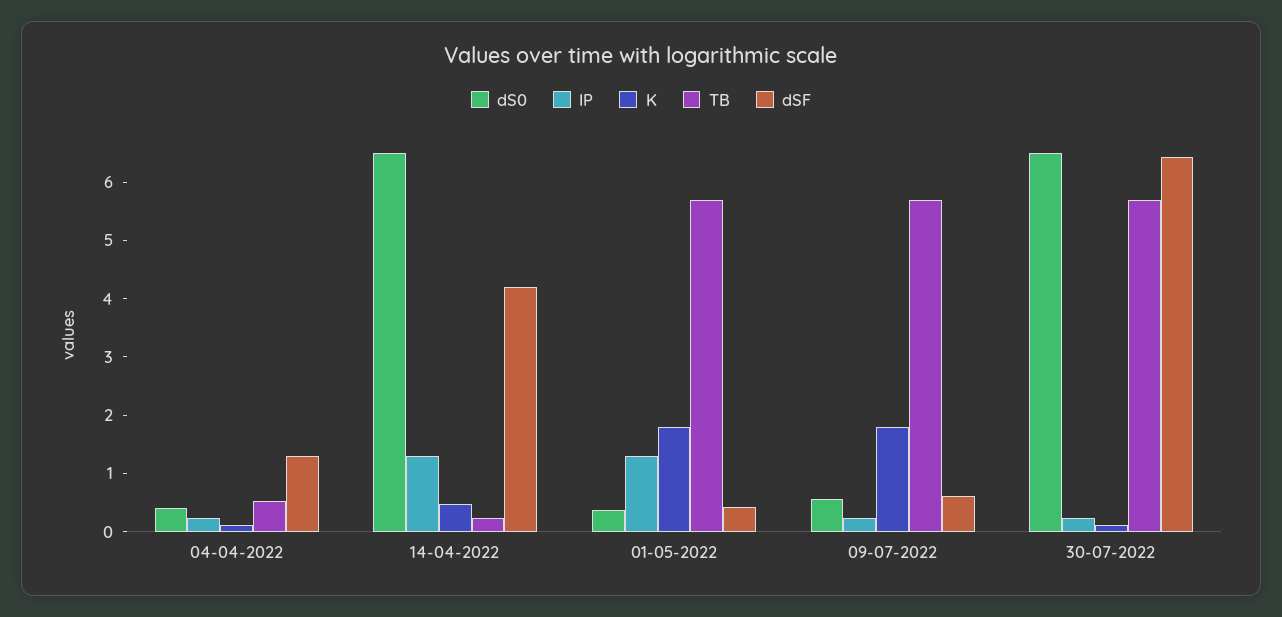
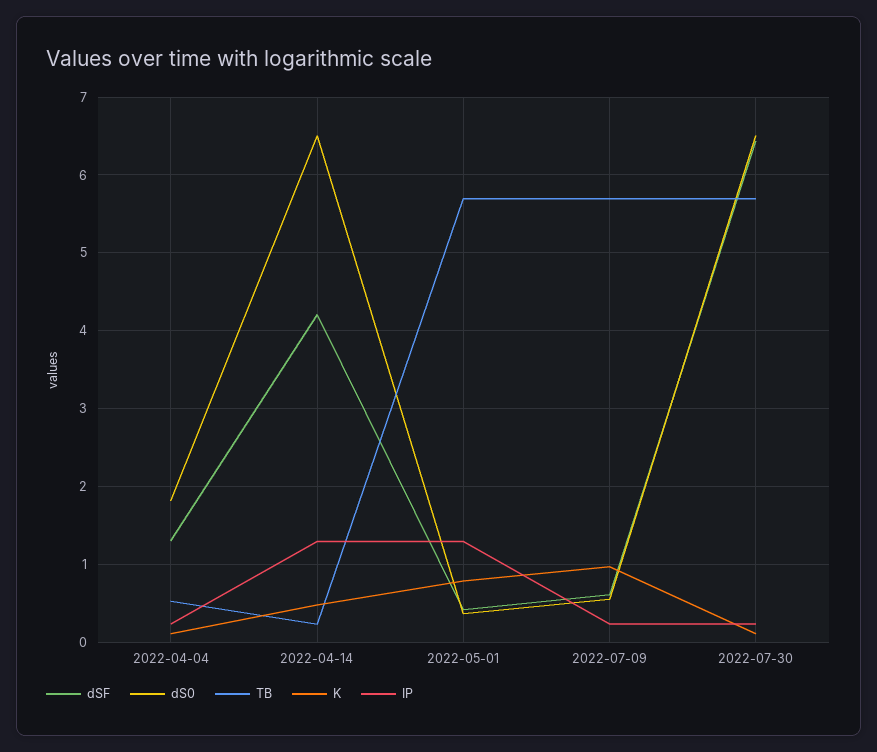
dS0, 04-04-2022: 0.4 -> 1.8
K, 01-05-2022: 1.8 -> 0.8
K, 09-07-2022: 1.8 -> 1

